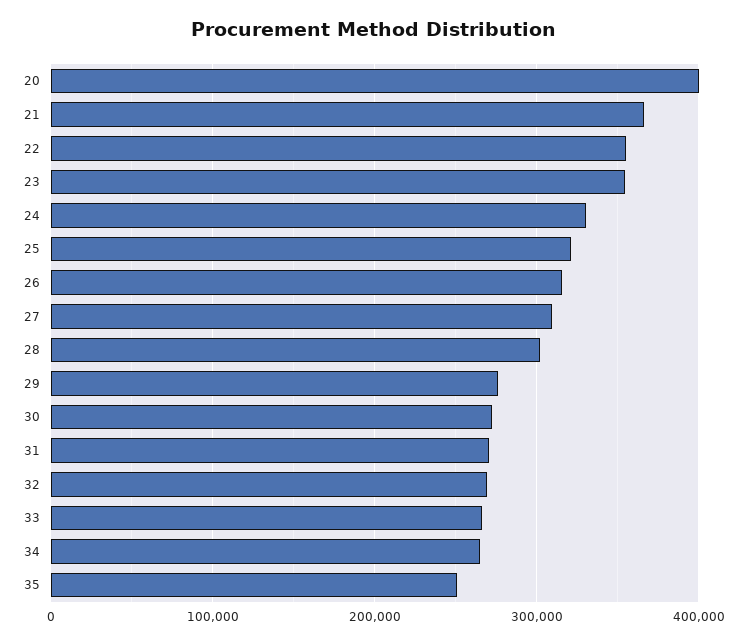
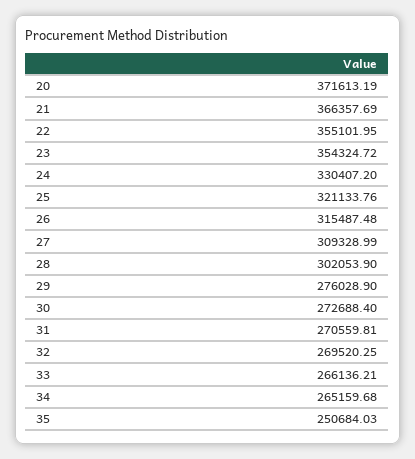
20: 400000 -> 371613.19

